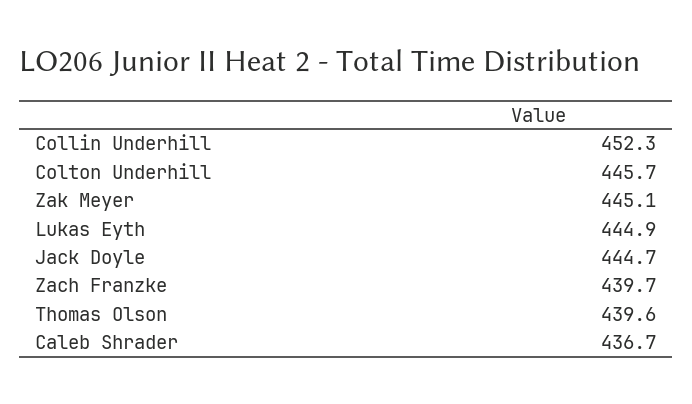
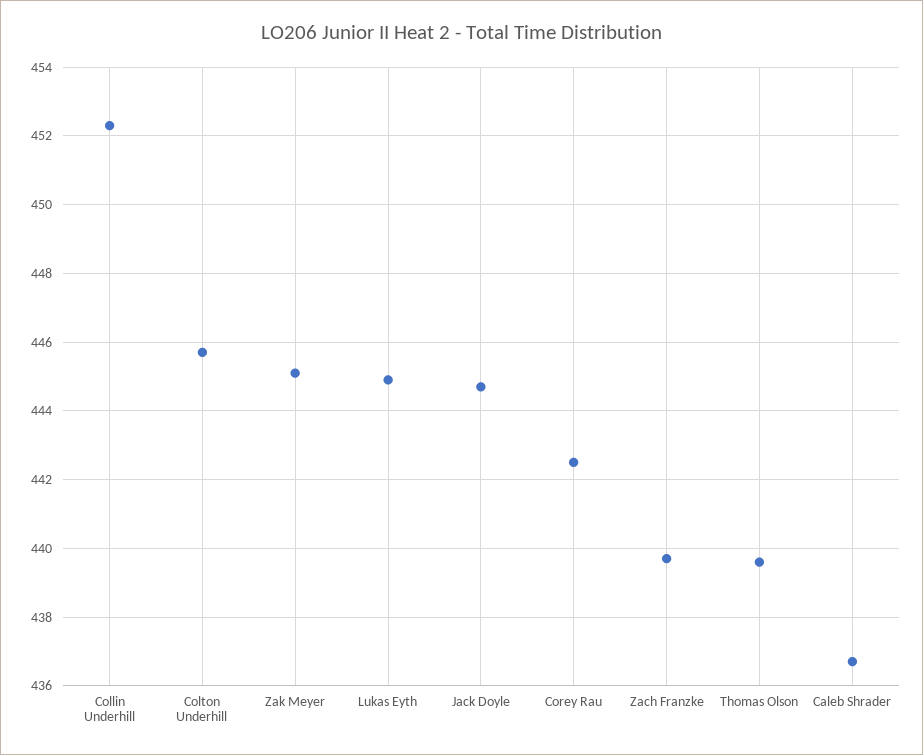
Corey Rau: none -> 442.5

